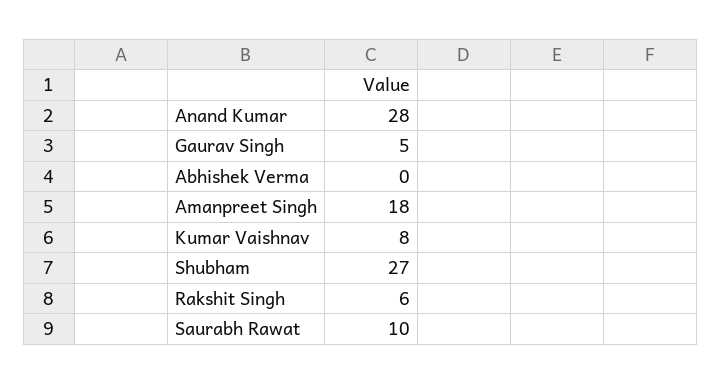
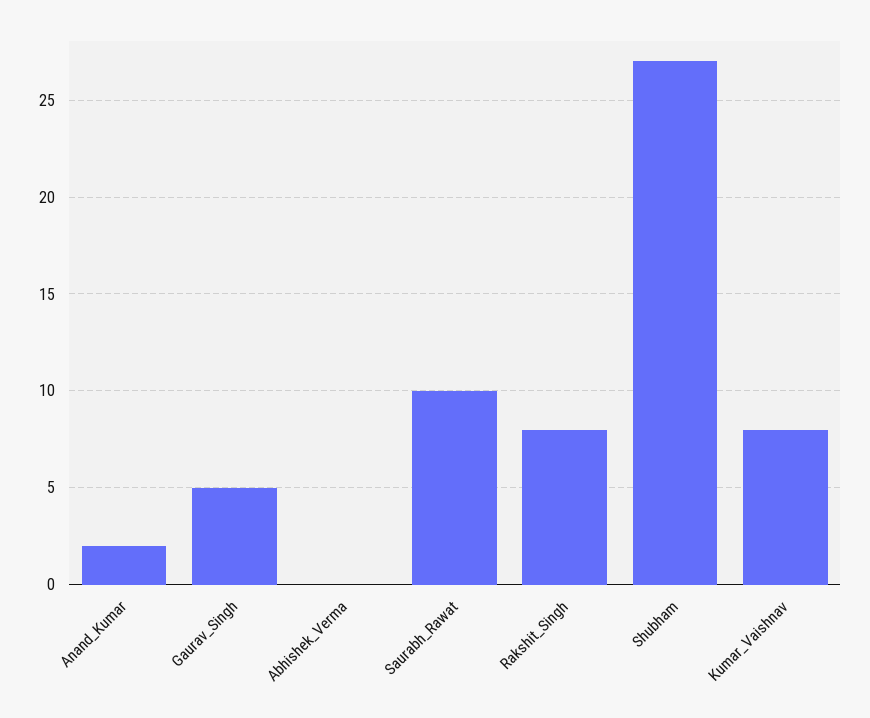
Anand Kumar: 28 -> 2
Amanpreet Singh: 18 -> none
Rakshit Singh: 6 -> 8

